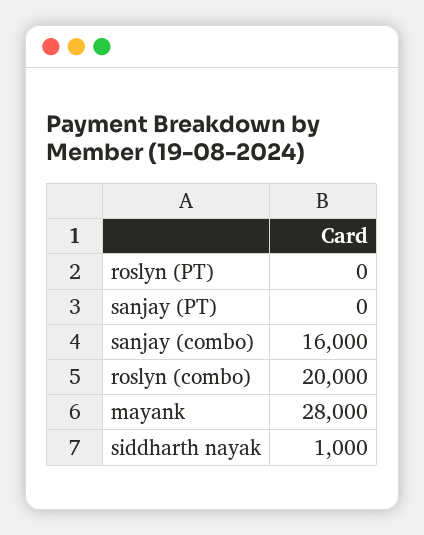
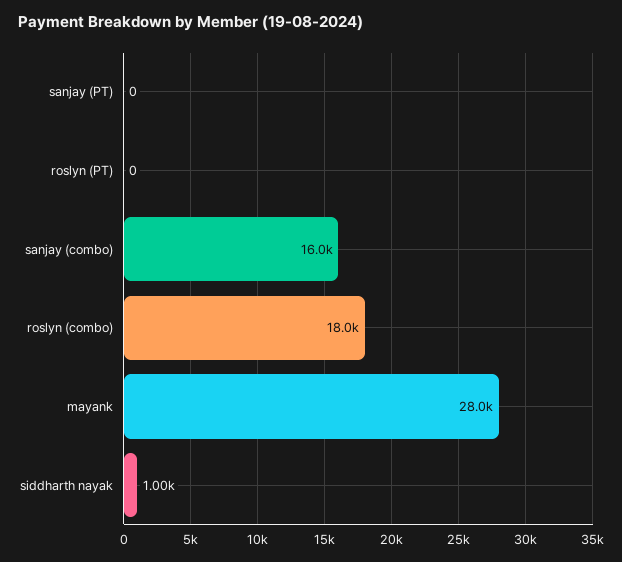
roslyn (combo): 20000 -> 18000

